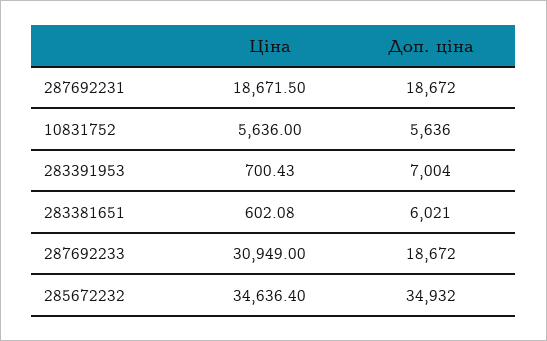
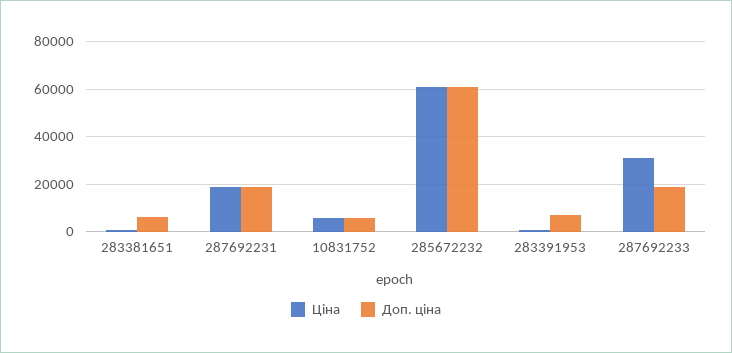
Ціна, 285672232: 34636.4 -> 60000
Доп. ціна, 285672232: 34932 -> 60000

